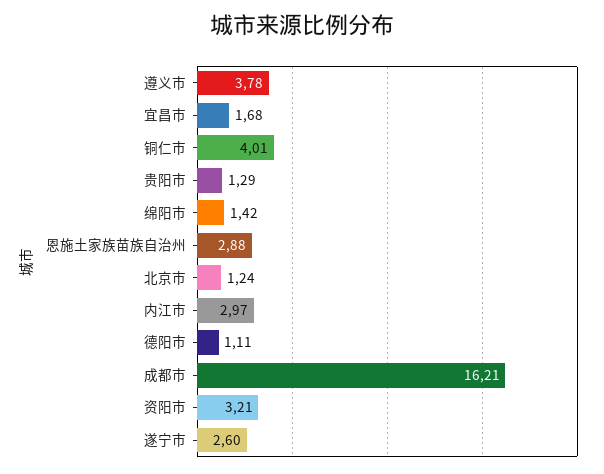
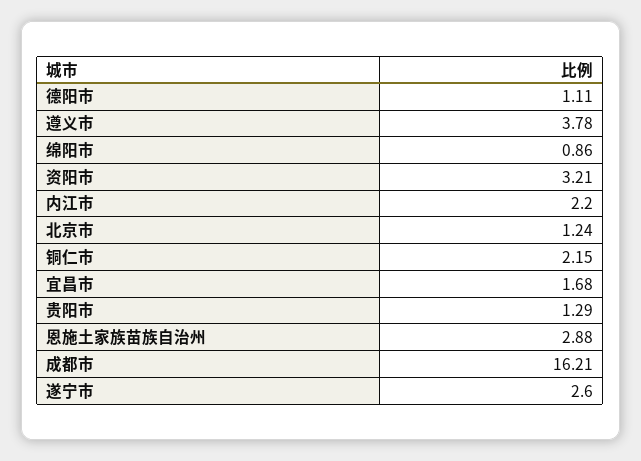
铜仁市: 4.01 -> 2.15
绵阳市: 1.42 -> 0.86
内江市: 2.97 -> 2.2

